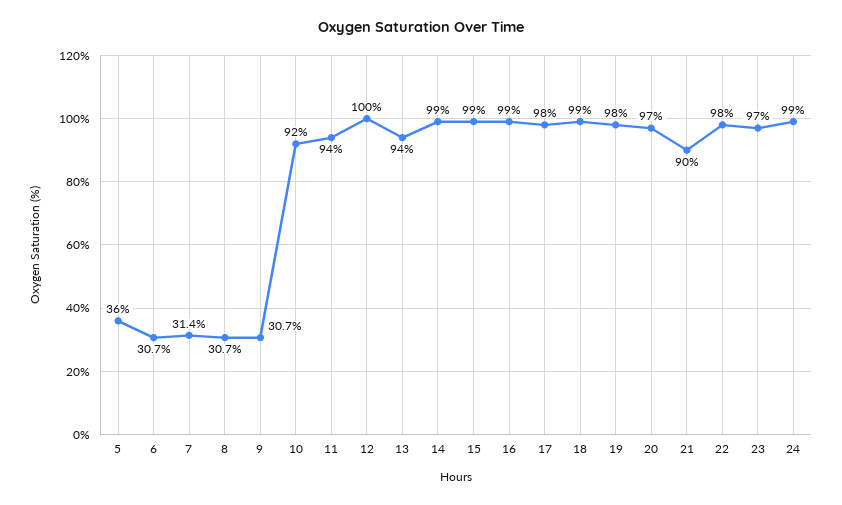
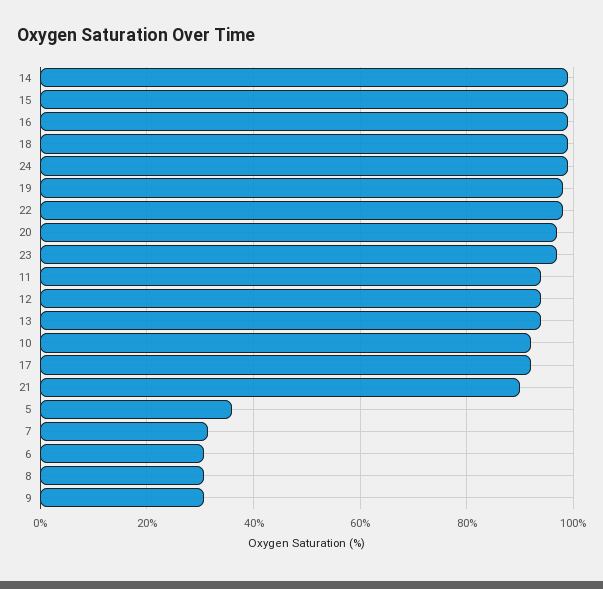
12: 100 -> 94
17: 98 -> 92

